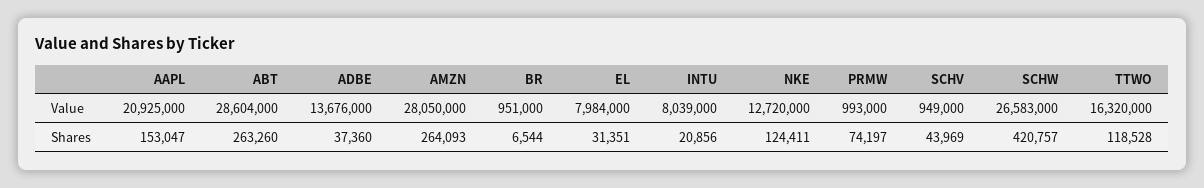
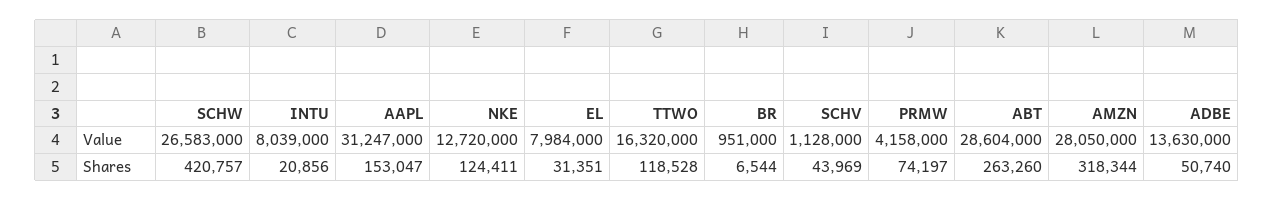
AAPL, Value: 20925000 -> 31247000
ADBE, Value: 13676000 -> 13630000
PRMW, Value: 993000 -> 4158000
SCHV, Value: 949000 -> 1128000
ADBE, Shares: 37360 -> 50740
AMZN, Shares: 264093 -> 318344

